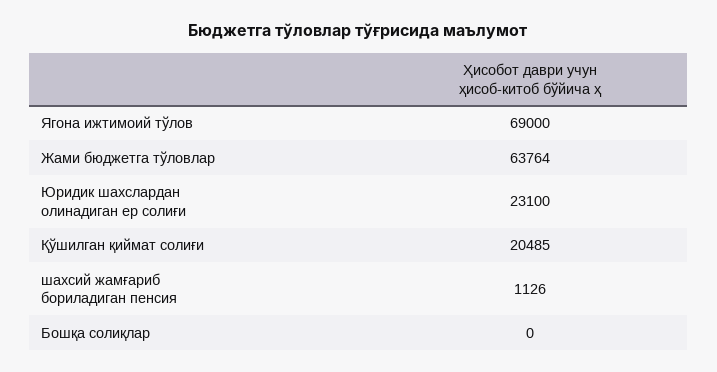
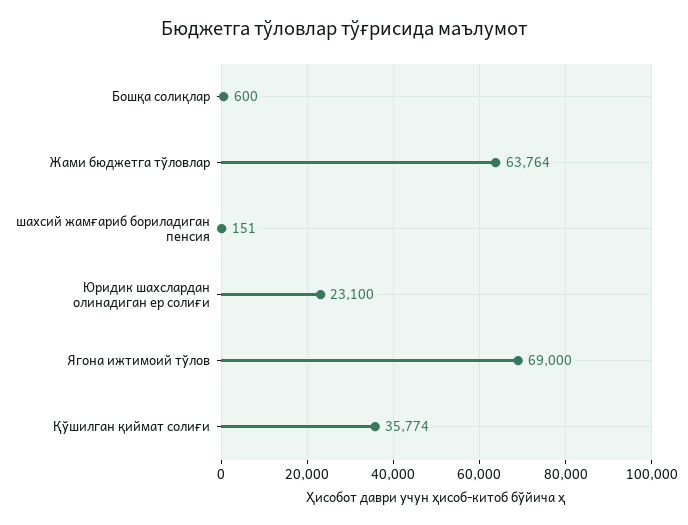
Қўшилган қиймат солиғи: 20485 -> 35774
шахсий жамғариб бориладиган пенсия: 1126 -> 151
Бошқа солиқлар: 0 -> 600

